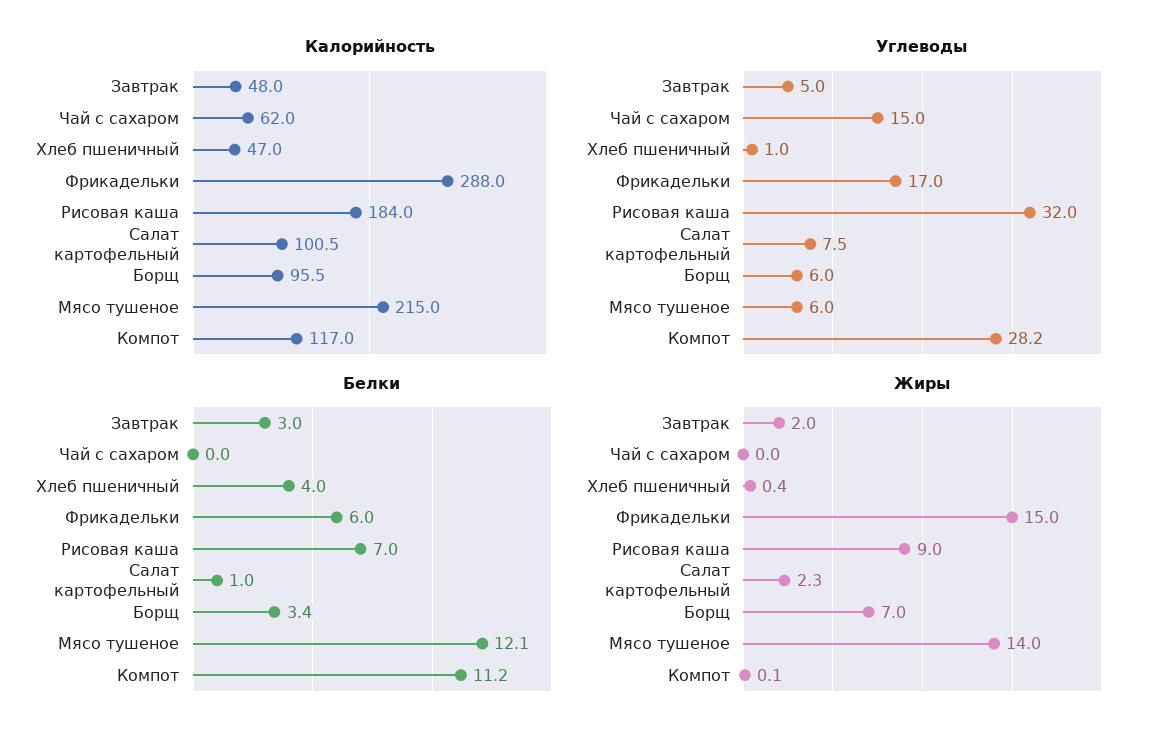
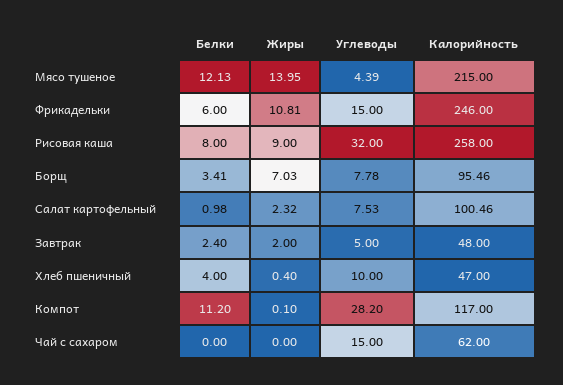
Калорийность, Фрикадельки: 288 -> 246
Калорийность, Рисовая каша: 184 -> 258
Углеводы, Хлеб пшеничный: 1 -> 10
Углеводы, Фрикадельки: 17 -> 15
Углеводы, Борщ: 6 -> 7.78
Углеводы, Мясо тушеное: 6 -> 4.39
Белки, Завтрак: 3 -> 2.4
Белки, Рисовая каша: 7 -> 8
Жиры, Фрикадельки: 15 -> 10.81

